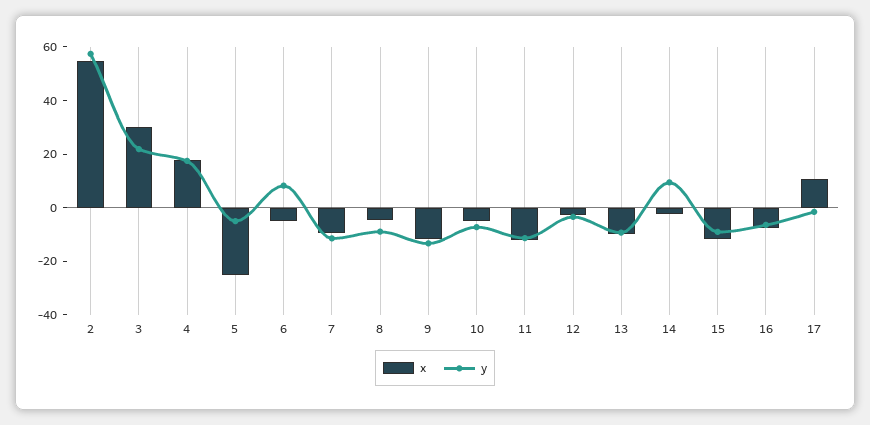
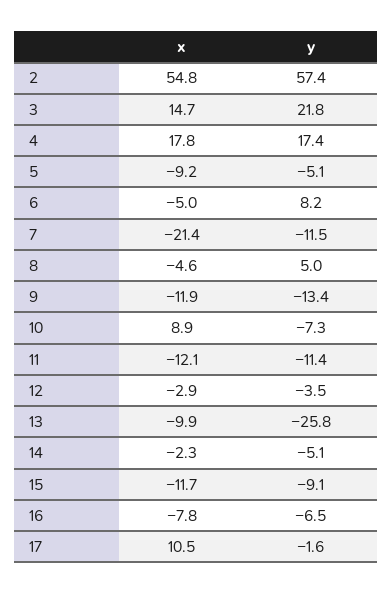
x, 3: 30 -> 14.7
x, 5: -25 -> -9.2
x, 7: -10 -> -21.4
y, 8: -10 -> 5
x, 10: -5 -> 8.9
y, 13: -10 -> -25.8
y, 14: 10 -> -5.1

